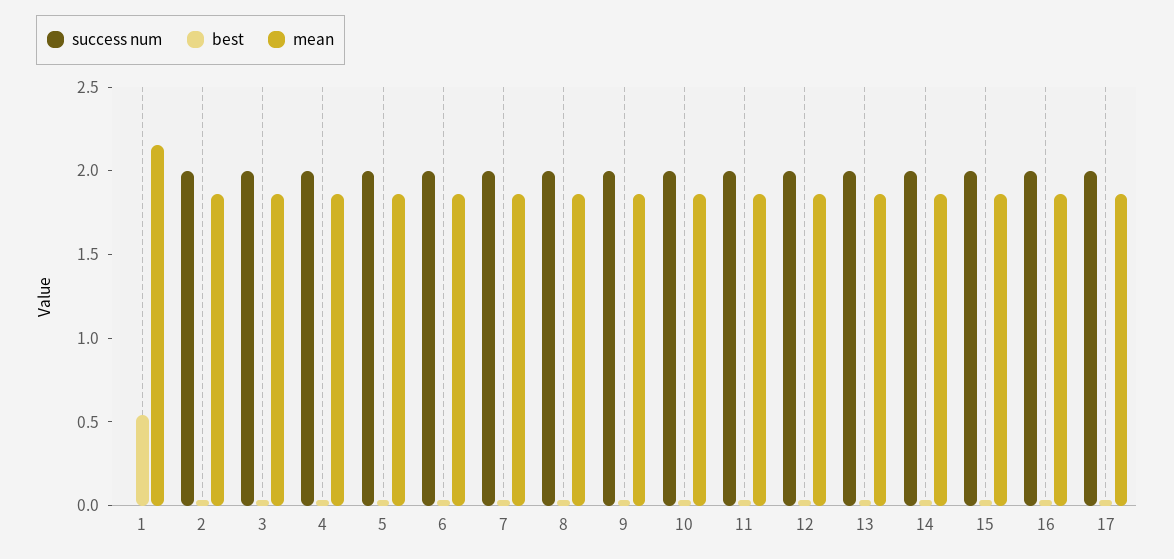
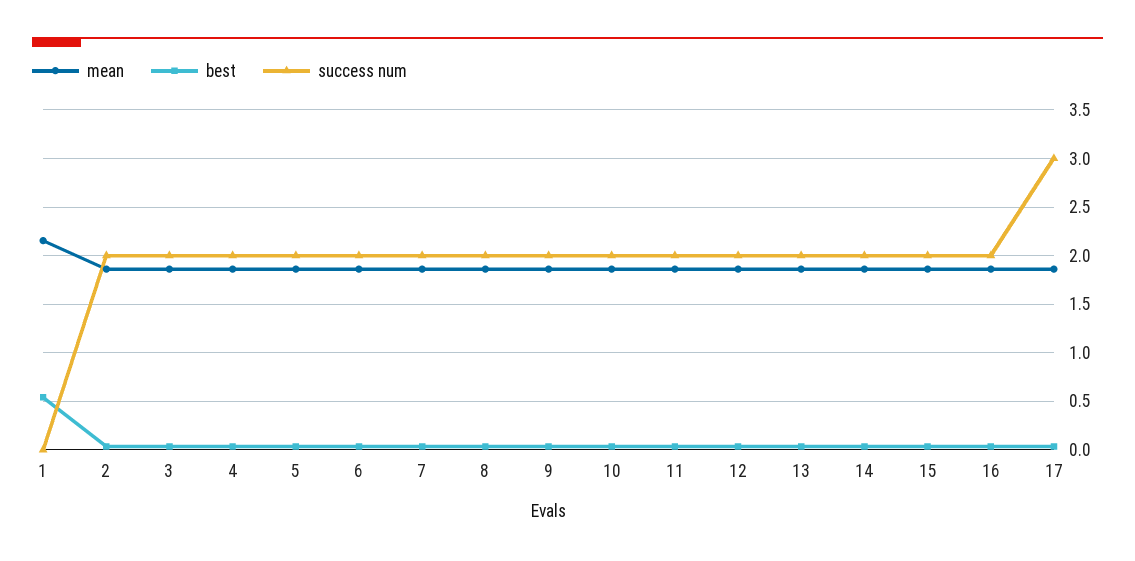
success num, 17: 2 -> 3

